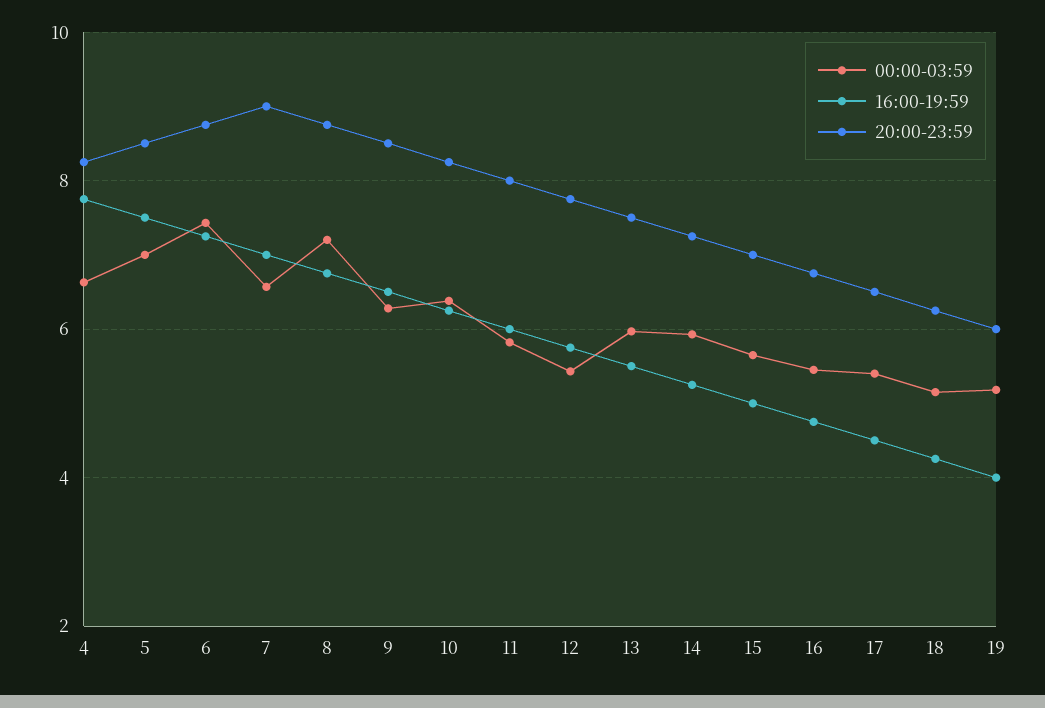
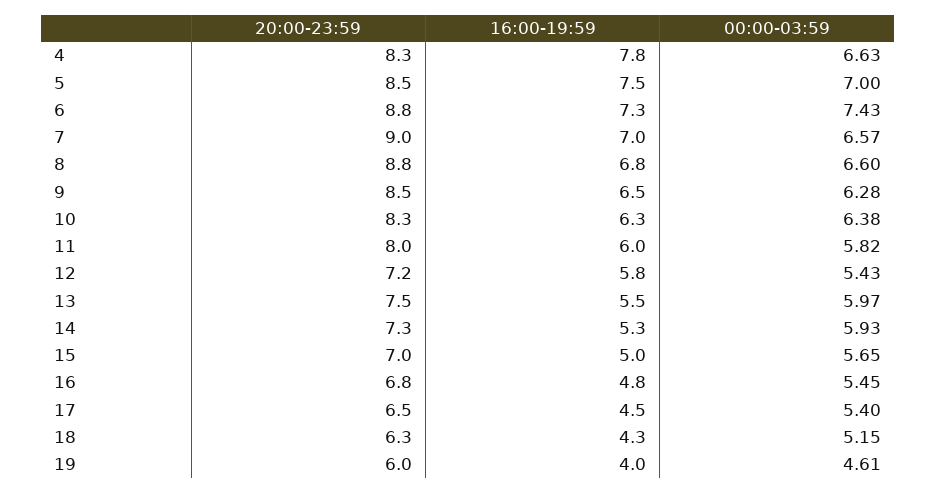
00:00-03:59, 8: 7.2 -> 6.6
20:00-23:59, 12: 7.8 -> 7.2
00:00-03:59, 19: 5.2 -> 4.61

